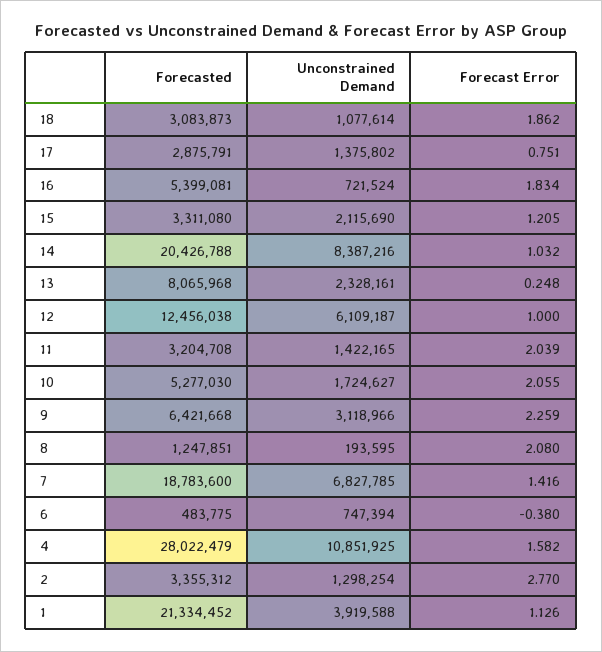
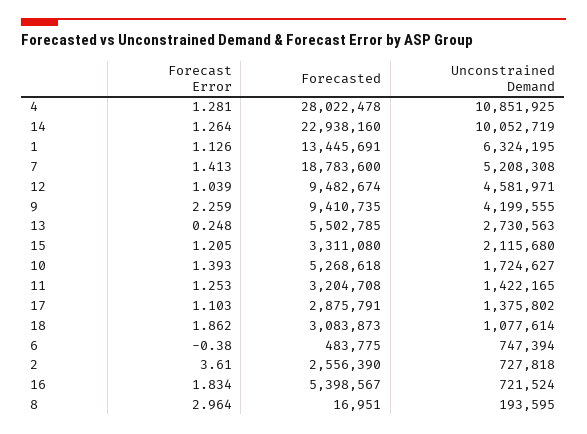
Forecast Error, 17: 0.751 -> 1.103
Forecasted, 16: 5399081 -> 5398567
Unconstrained Demand, 15: 2115690 -> 2115680
Forecasted, 14: 20426788 -> 22938160
Unconstrained Demand, 14: 8387216 -> 10052719
Forecast Error, 14: 1.032 -> 1.264
Forecasted, 13: 8065968 -> 5502785
Unconstrained Demand, 13: 2328161 -> 2730563
Forecasted, 12: 12456038 -> 9482674
Unconstrained Demand, 12: 6109187 -> 4581971
Forecast Error, 12: 1 -> 1.039
Forecast Error, 11: 2.039 -> 1.253
Forecasted, 10: 5277030 -> 5268618
Forecast Error, 10: 2.055 -> 1.393
Forecasted, 9: 6421668 -> 9410735
Unconstrained Demand, 9: 3118966 -> 4199555
Forecasted, 8: 1247851 -> 16951
Forecast Error, 8: 2.08 -> 2.964
Unconstrained Demand, 7: 6827785 -> 5208308
Forecast Error, 7: 1.416 -> 1.413
Forecasted, 4: 28022479 -> 28022478
Forecast Error, 4: 1.582 -> 1.281
Forecasted, 2: 3355312 -> 2556390
Unconstrained Demand, 2: 1298254 -> 727818
Forecast Error, 2: 2.77 -> 3.61
Forecasted, 1: 21334452 -> 13445691
Unconstrained Demand, 1: 3919588 -> 6324195

